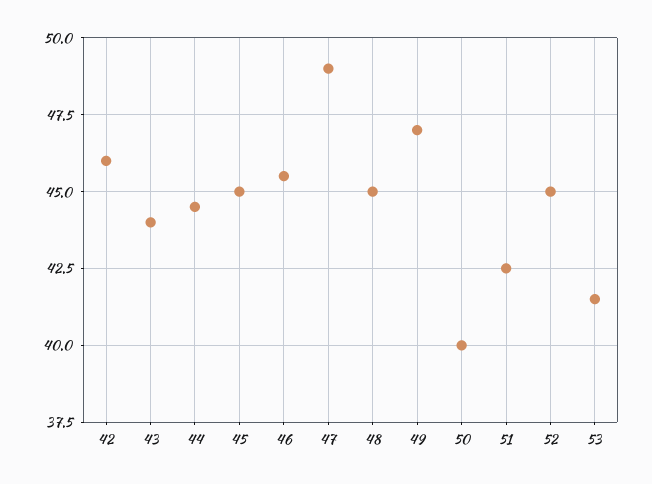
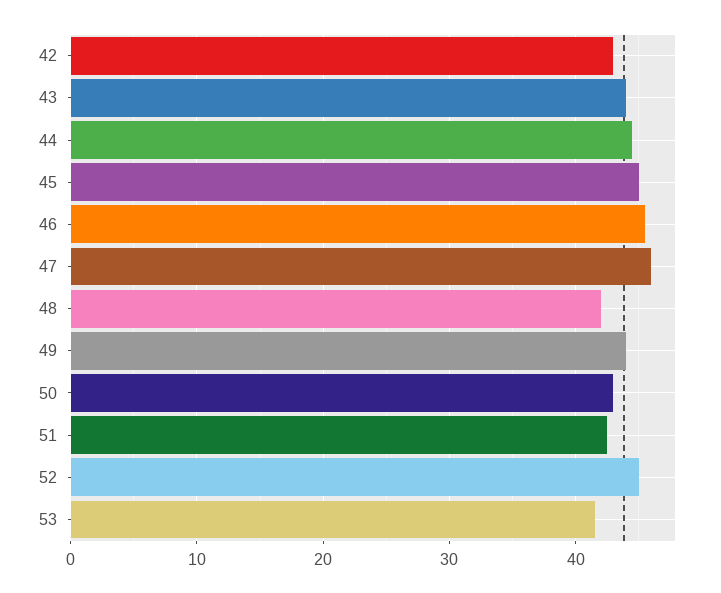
42: 46 -> 43
47: 49 -> 46
48: 45 -> 42
49: 47 -> 44
50: 40 -> 43

